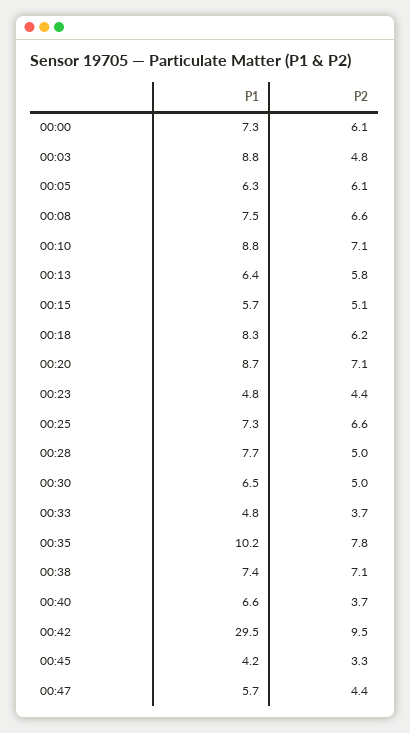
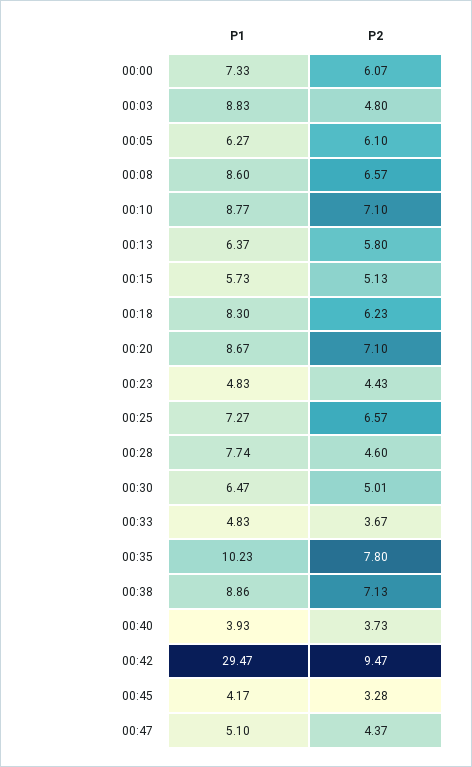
P1, 00:08: 7.5 -> 8.6
P2, 00:28: 5 -> 4.6
P1, 00:38: 7.4 -> 8.86
P1, 00:40: 6.6 -> 3.93
P1, 00:47: 5.7 -> 5.1

